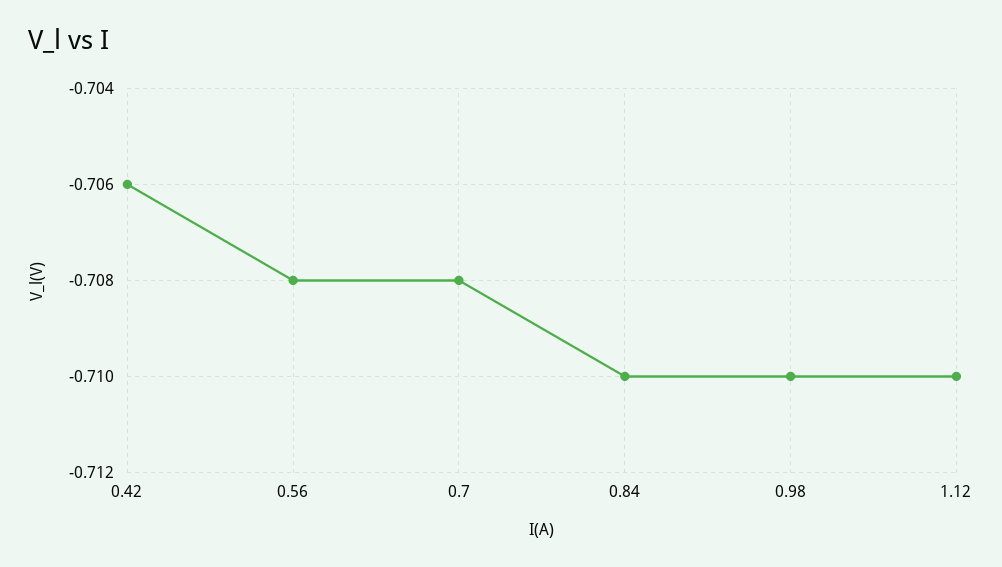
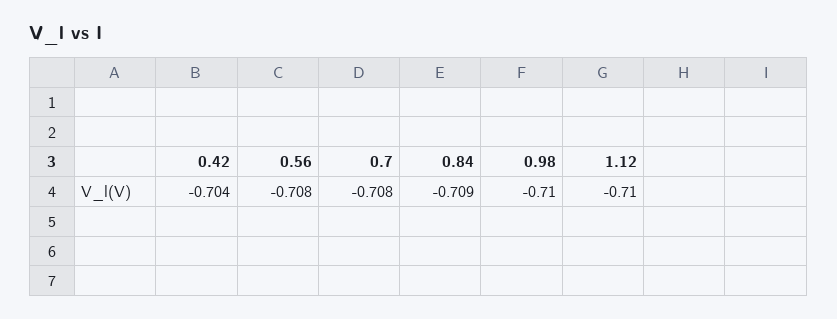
0.42: -0.706 -> -0.704
0.84: -0.71 -> -0.709

